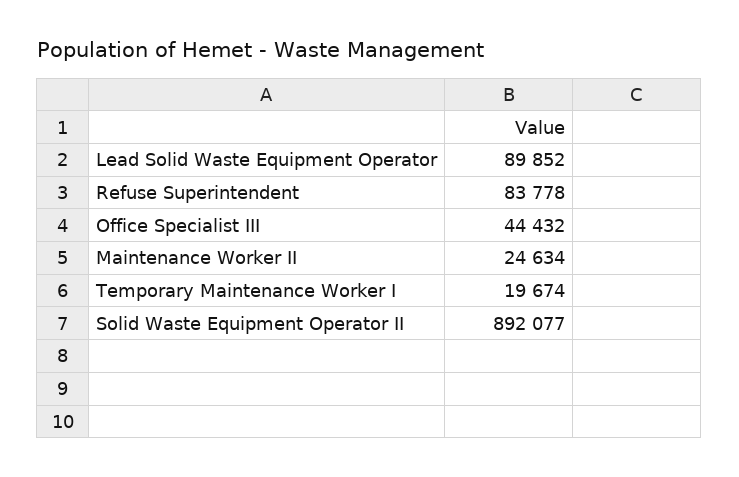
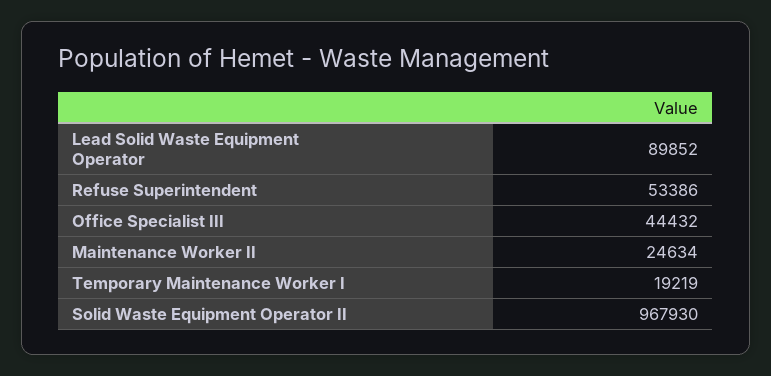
Refuse Superintendent: 83778 -> 53386
Temporary Maintenance Worker I: 19674 -> 19219
Solid Waste Equipment Operator II: 892077 -> 967930

